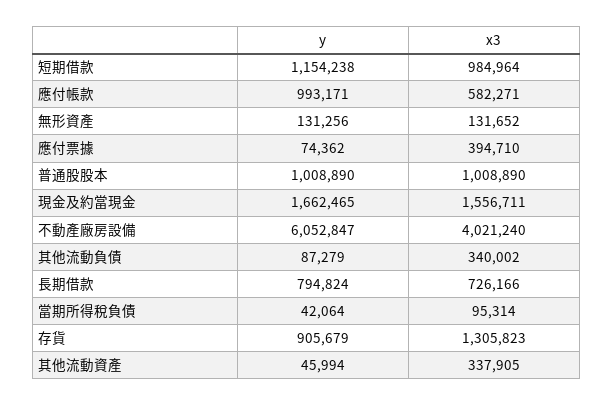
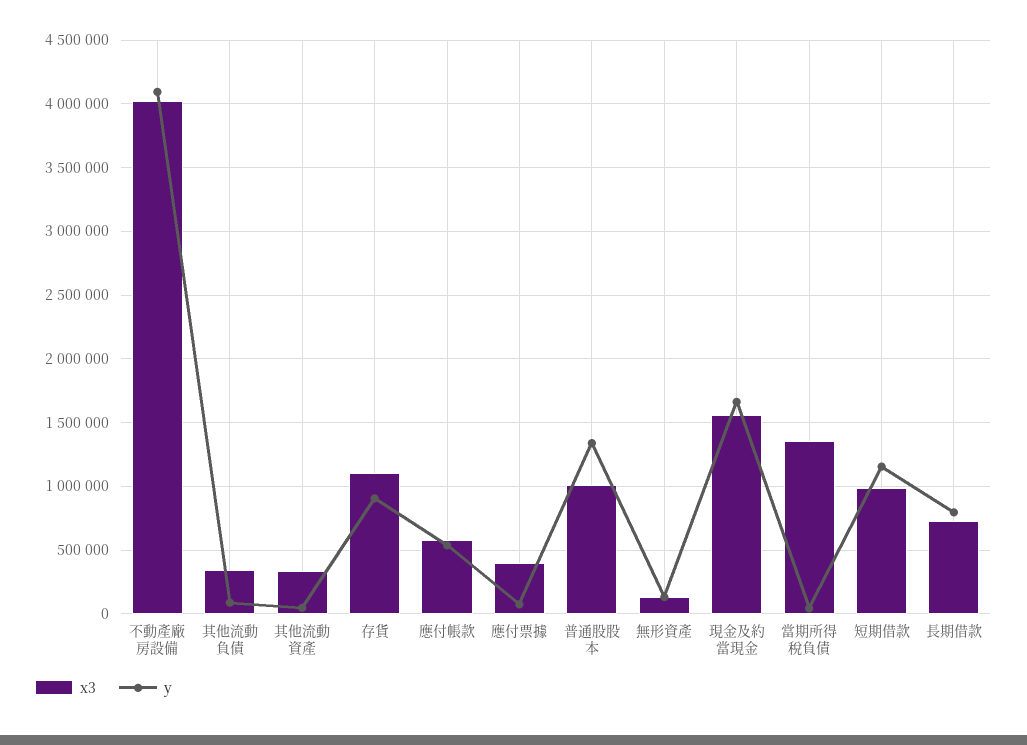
y, 應付帳款: 993171 -> 550000
y, 普通股股本: 1008890 -> 1350000
y, 不動產廠房設備: 6052847 -> 4100000
x3, 當期所得稅負債: 95314 -> 1350000
x3, 存貨: 1305823 -> 1100000

